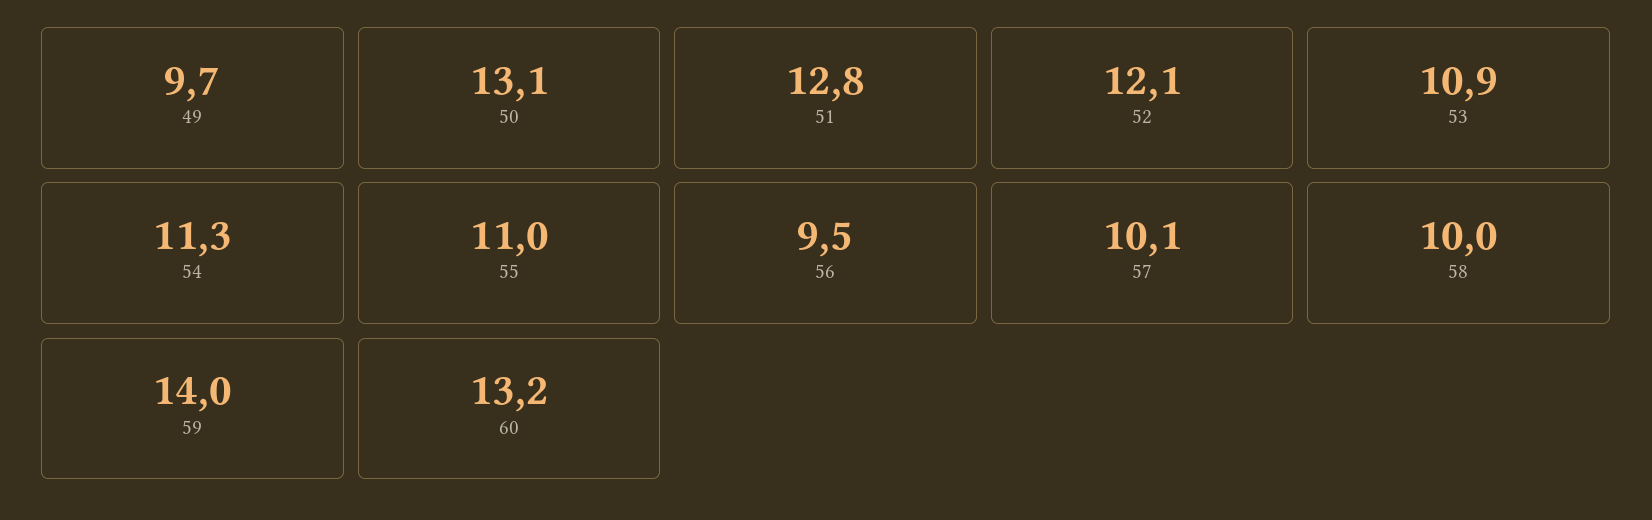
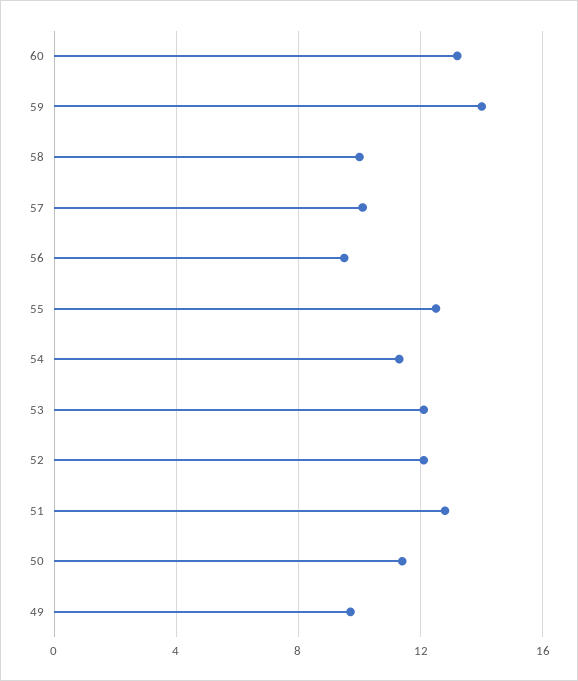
50: 13.1 -> 11.5
53: 10.9 -> 12
55: 11 -> 12.5

